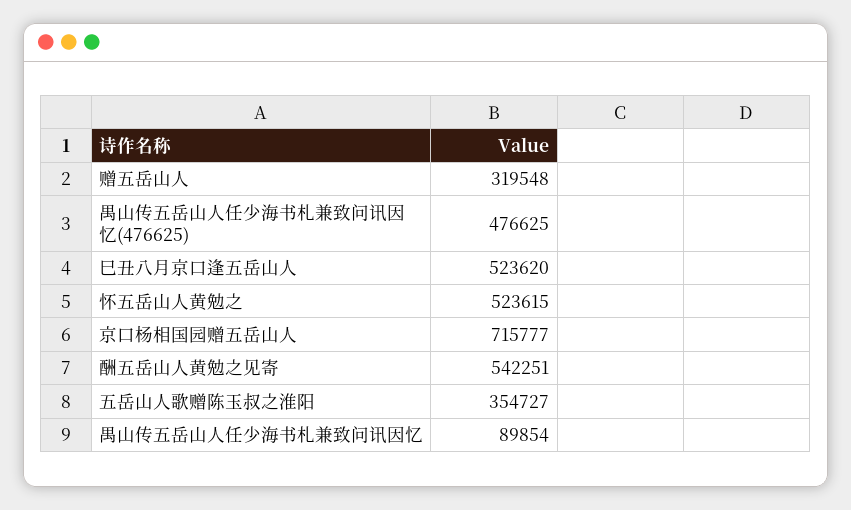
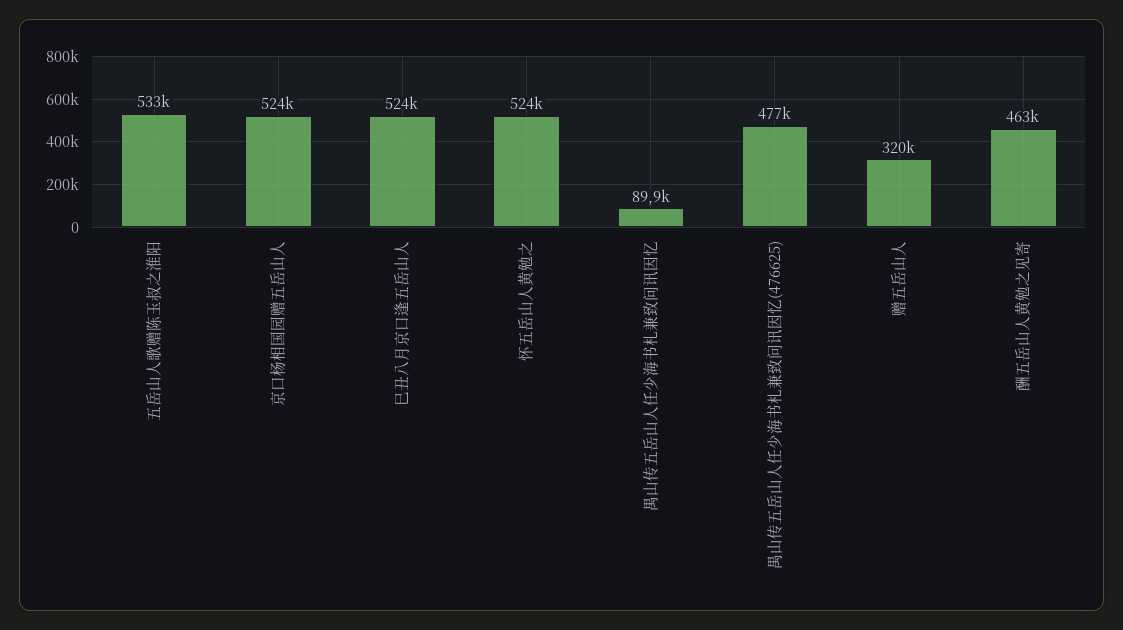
京口杨相国园赠五岳山人: 715777 -> 524000
酬五岳山人黄勉之见寄: 542251 -> 463000
五岳山人歌赠陈玉叔之淮阳: 354727 -> 533000

